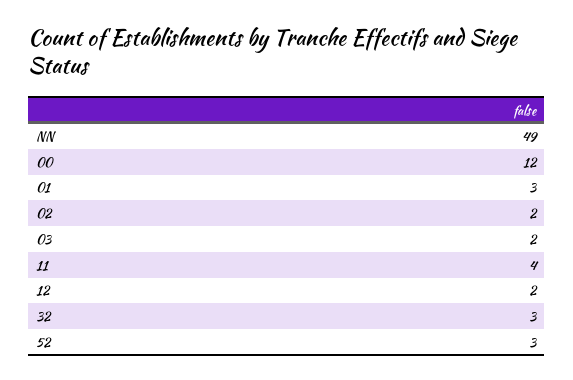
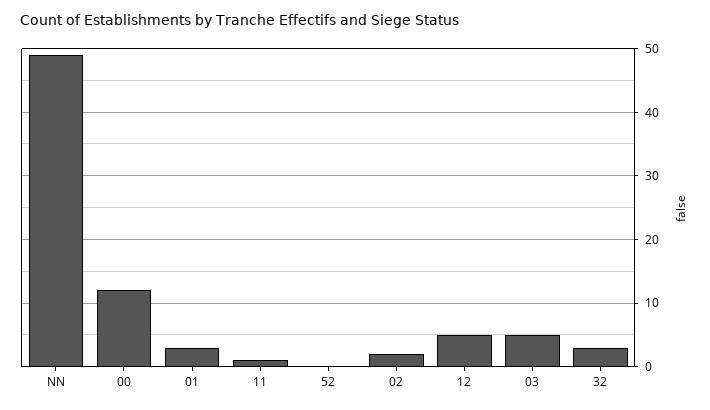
03: 2 -> 5
11: 4 -> 1
12: 2 -> 5
52: 3 -> 0

